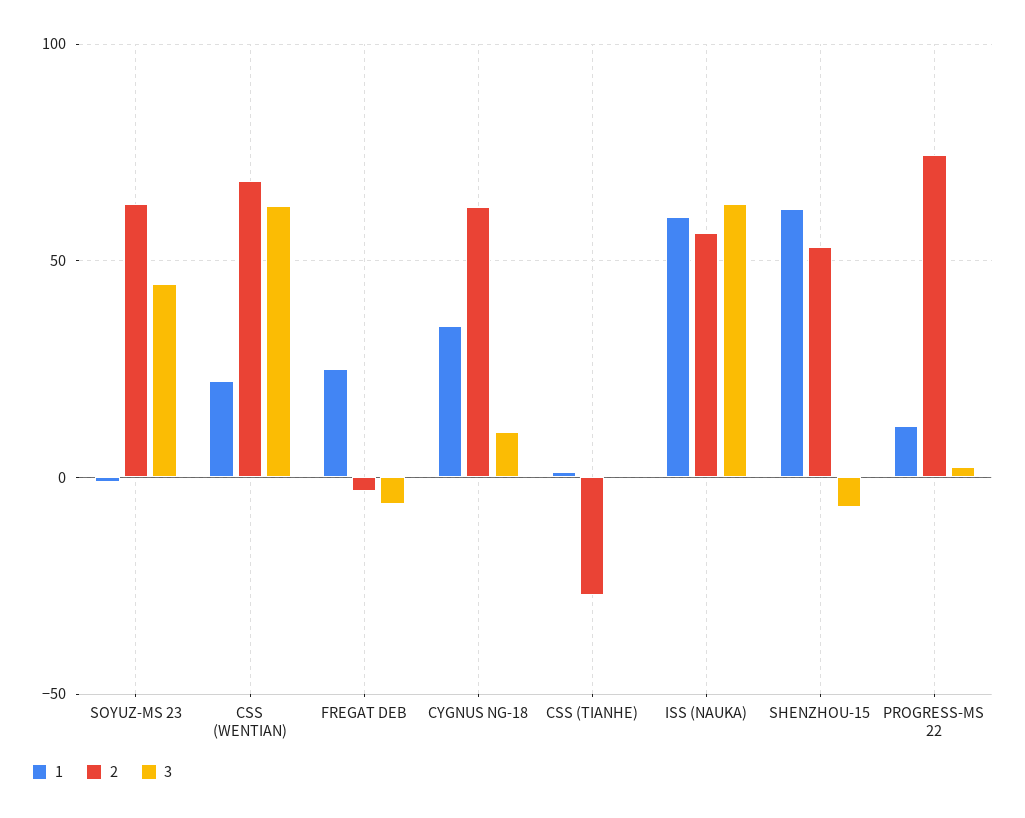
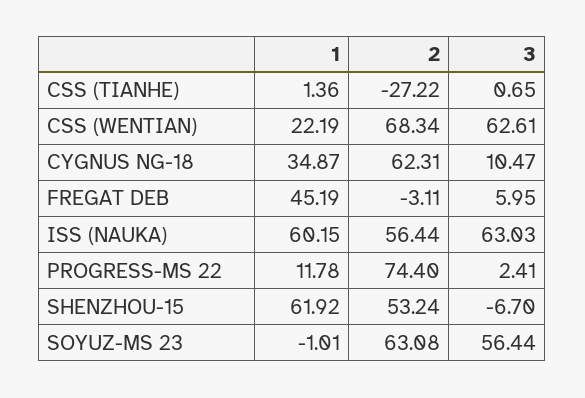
3, SOYUZ-MS 23: 45 -> 56.44
1, FREGAT DEB: 25 -> 45.19
3, FREGAT DEB: -5 -> 5.95

